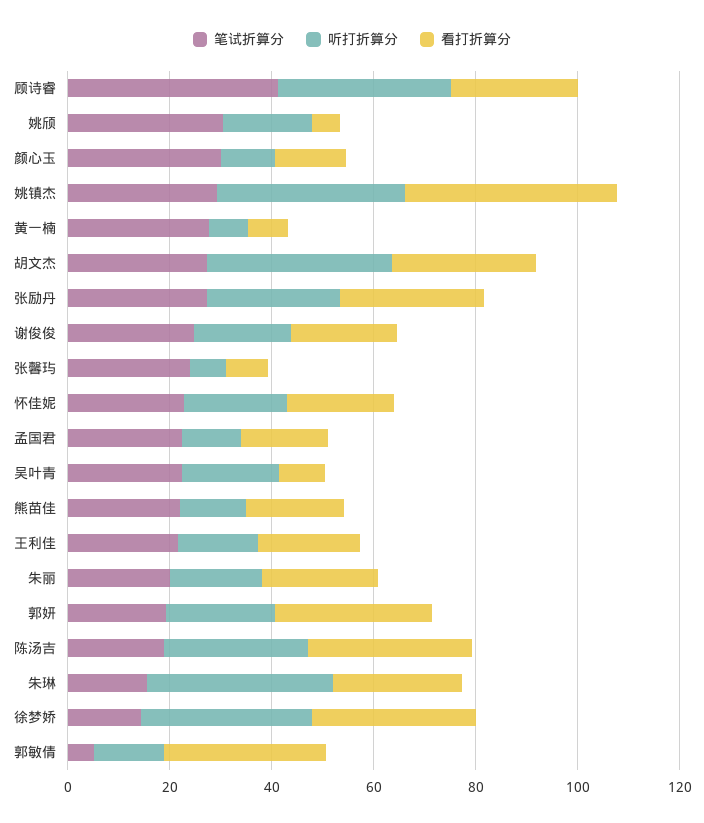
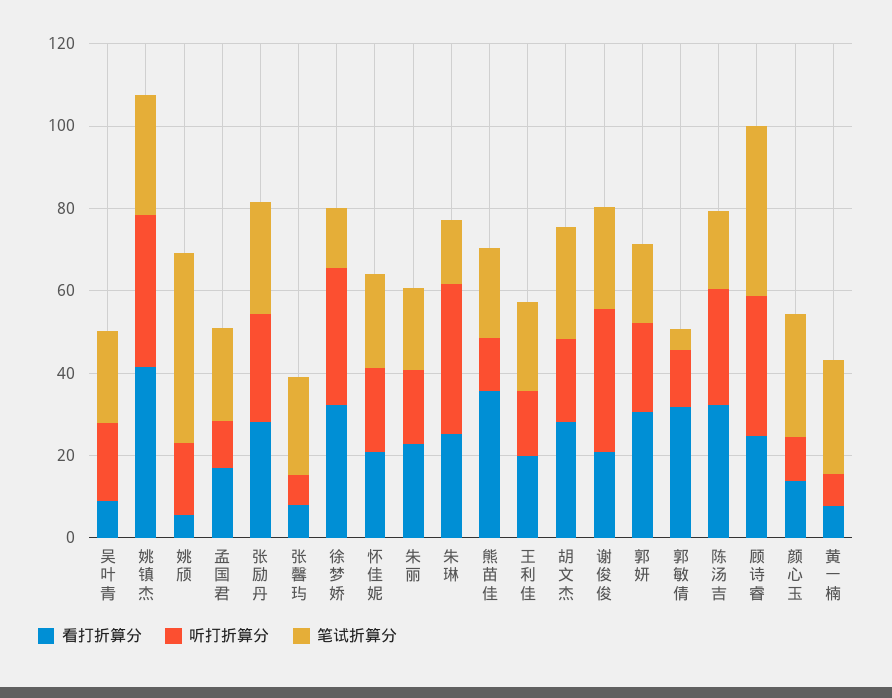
笔试折算分, 姚颀: 30 -> 45
听打折算分, 胡文杰: 35 -> 20
听打折算分, 谢俊俊: 20 -> 35
看打折算分, 熊苗佳: 20 -> 35

